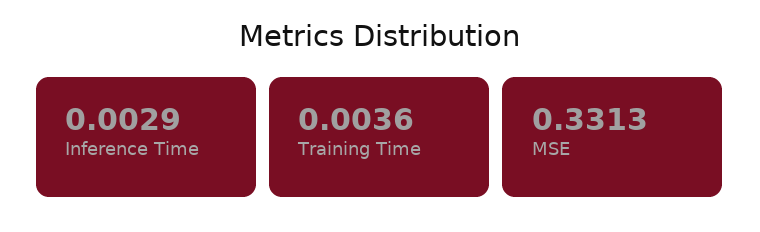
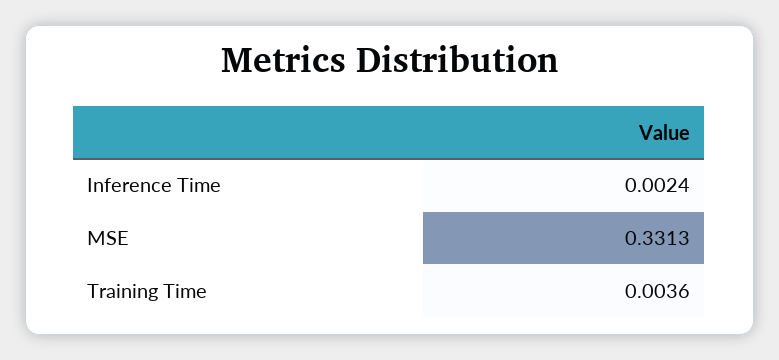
Inference Time: 0.0029 -> 0.0024

